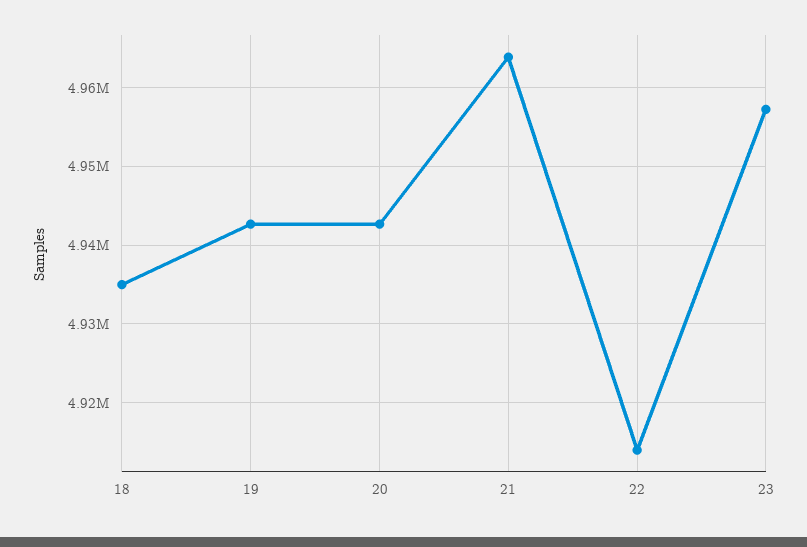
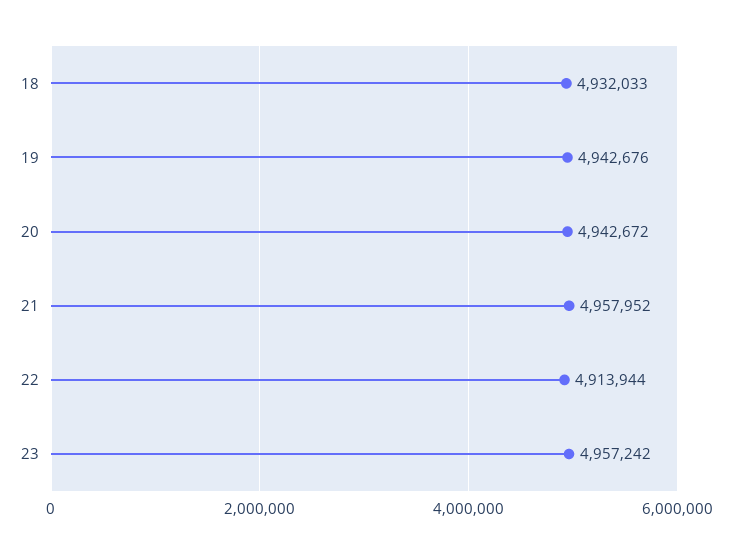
18: 4935000 -> 4932033
21: 4964000 -> 4957952

